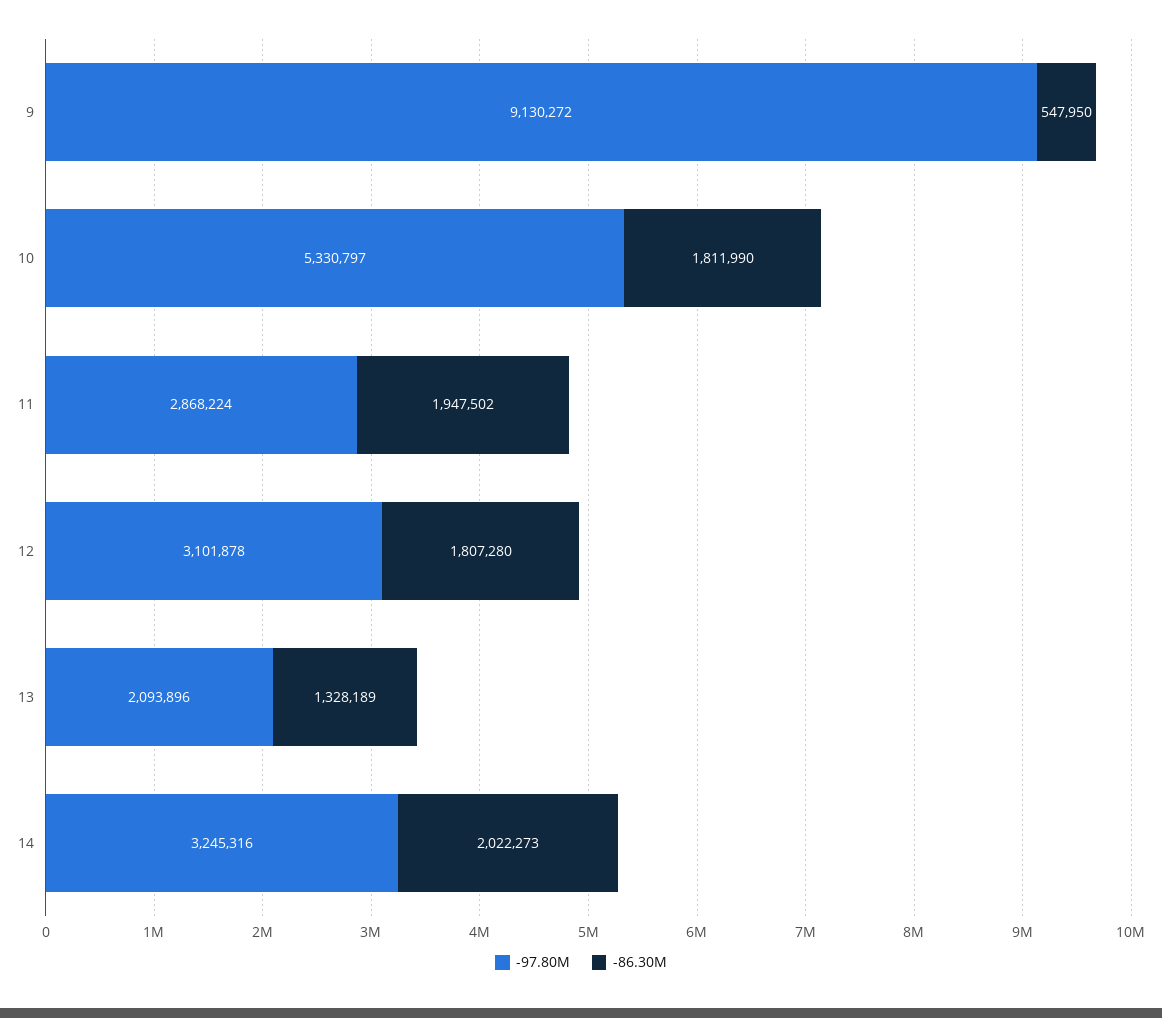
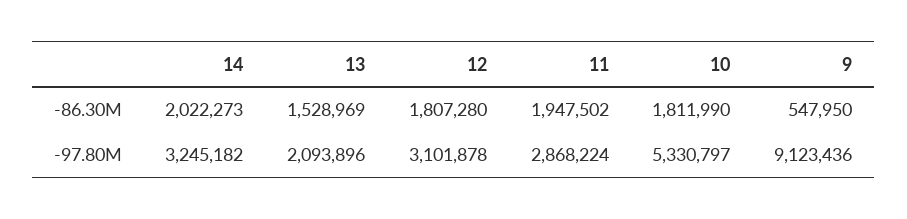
-97.80M, 9: 9130272 -> 9123436
-86.30M, 13: 1328189 -> 1528969
-97.80M, 14: 3245316 -> 3245182

